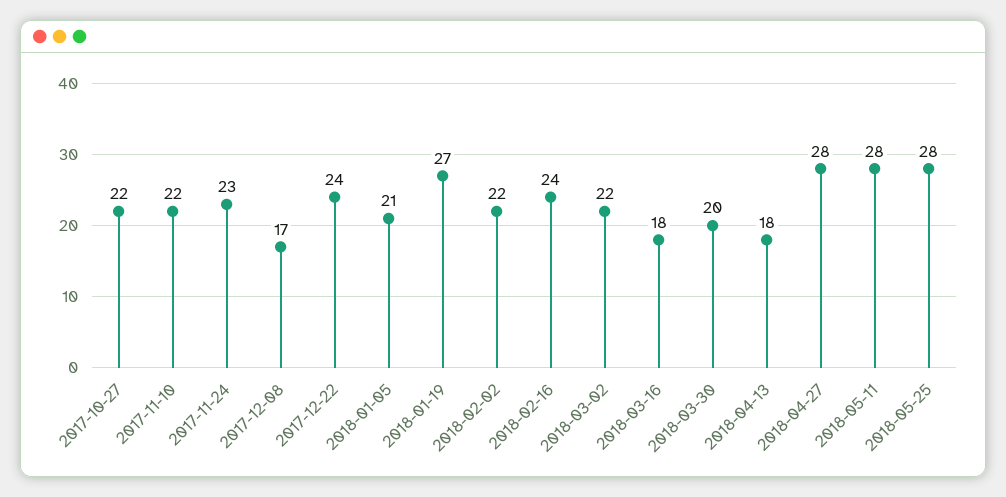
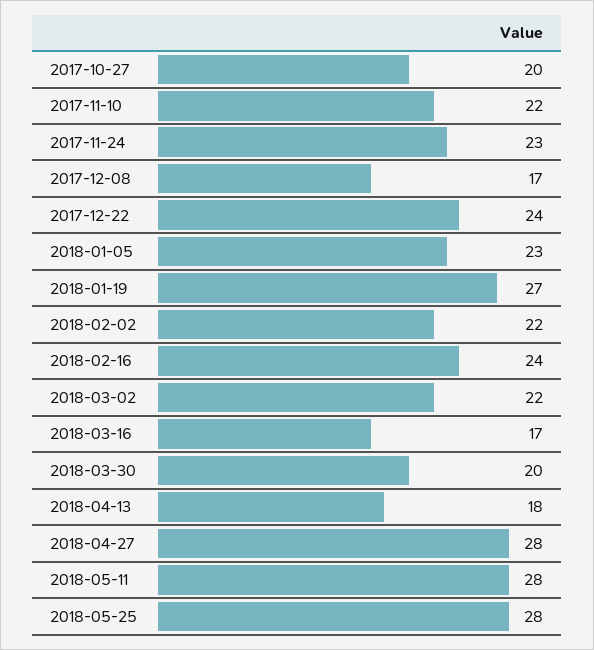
2017-10-27: 22 -> 20
2018-01-05: 21 -> 23
2018-03-16: 18 -> 17

